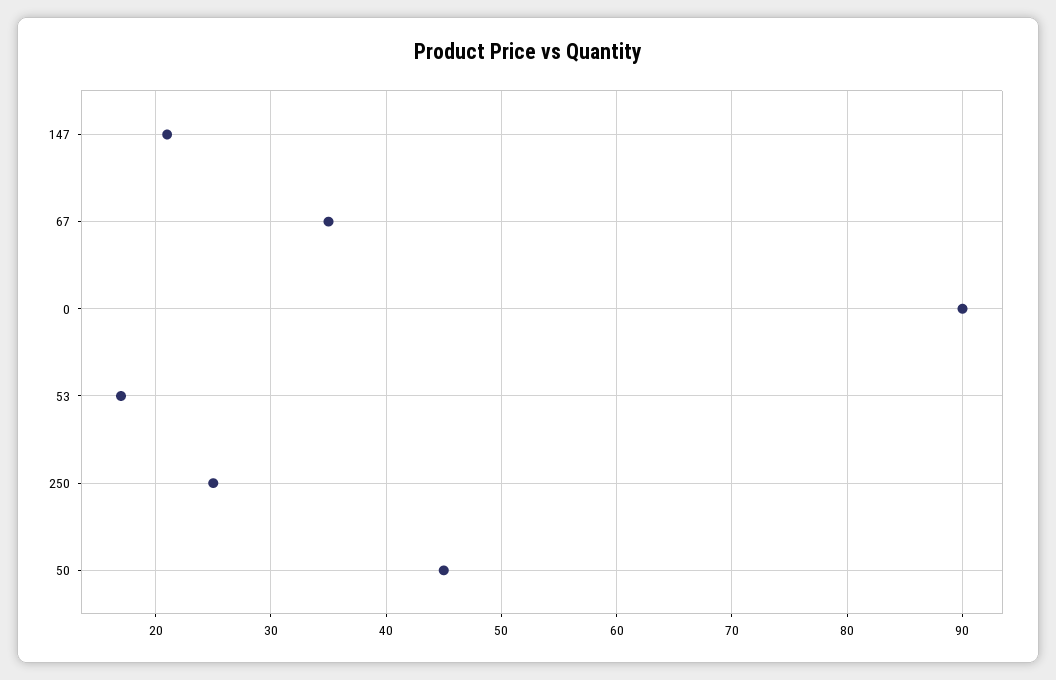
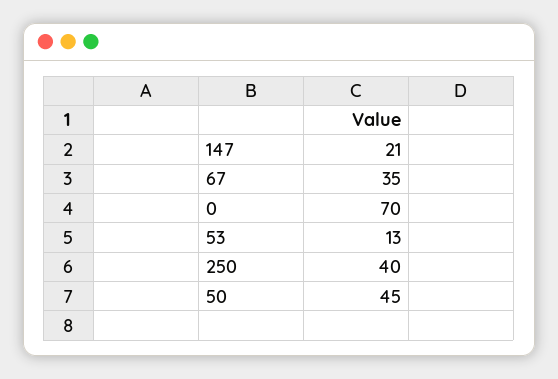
0: 90 -> 70
53: 17 -> 13
250: 25 -> 40

